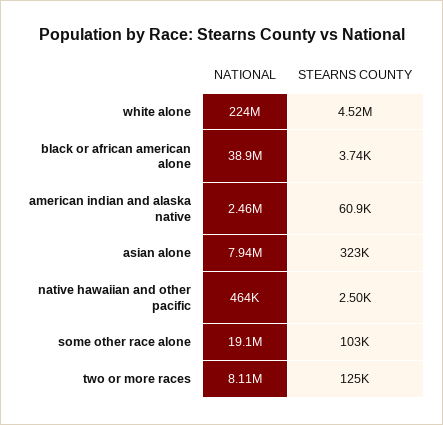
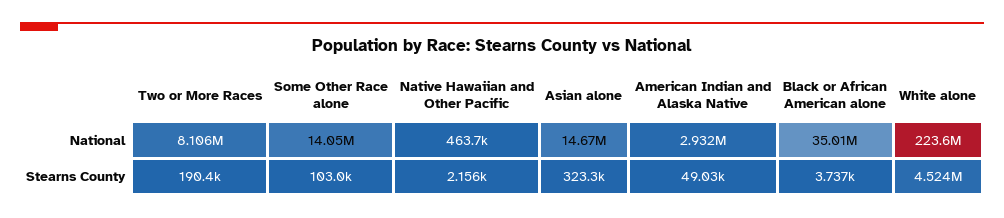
NATIONAL, black or african american alone: 38900000 -> 35010000
NATIONAL, american indian and alaska native: 2460000 -> 2932000
STEARNS COUNTY, american indian and alaska native: 60900 -> 49030
NATIONAL, asian alone: 7940000 -> 14670000
STEARNS COUNTY, native hawaiian and other pacific: 2500 -> 2156
NATIONAL, some other race alone: 19100000 -> 14050000
STEARNS COUNTY, two or more races: 125000 -> 190400

